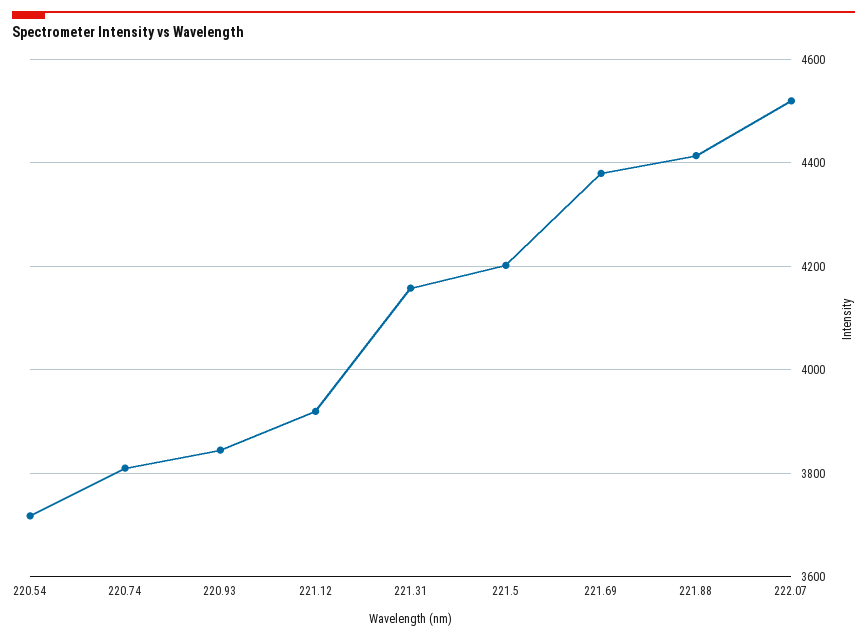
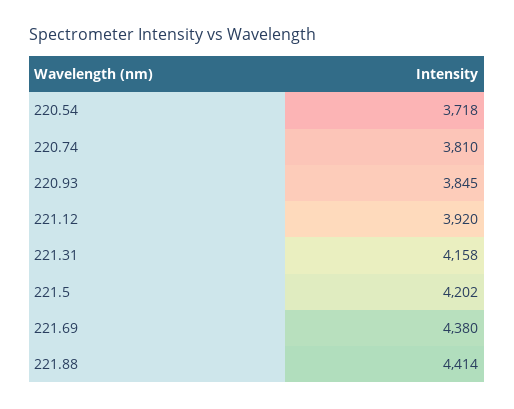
222.07: 4520 -> none

